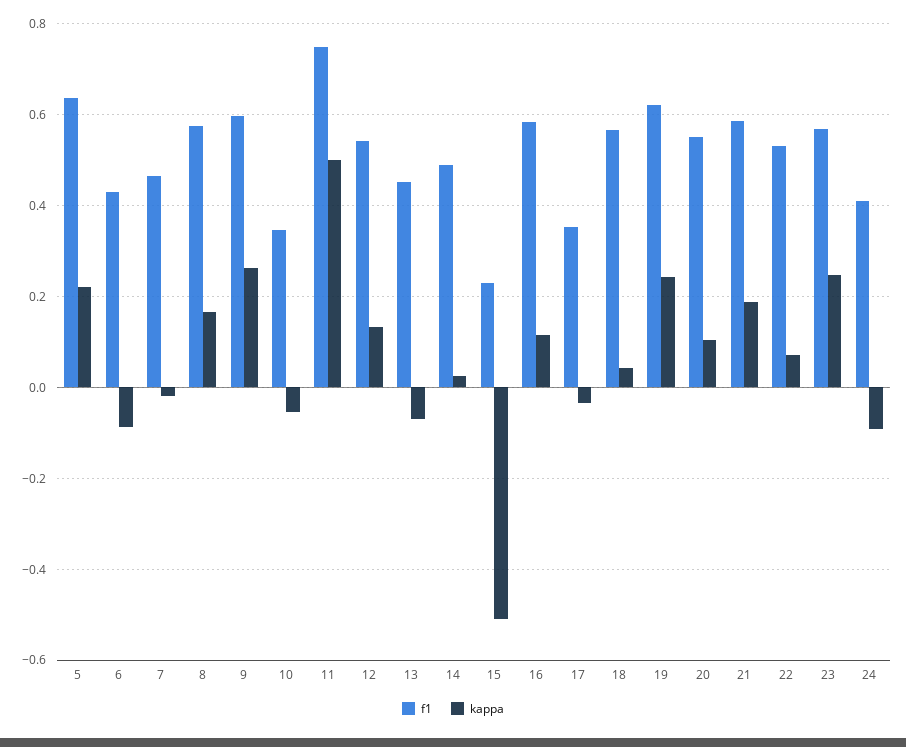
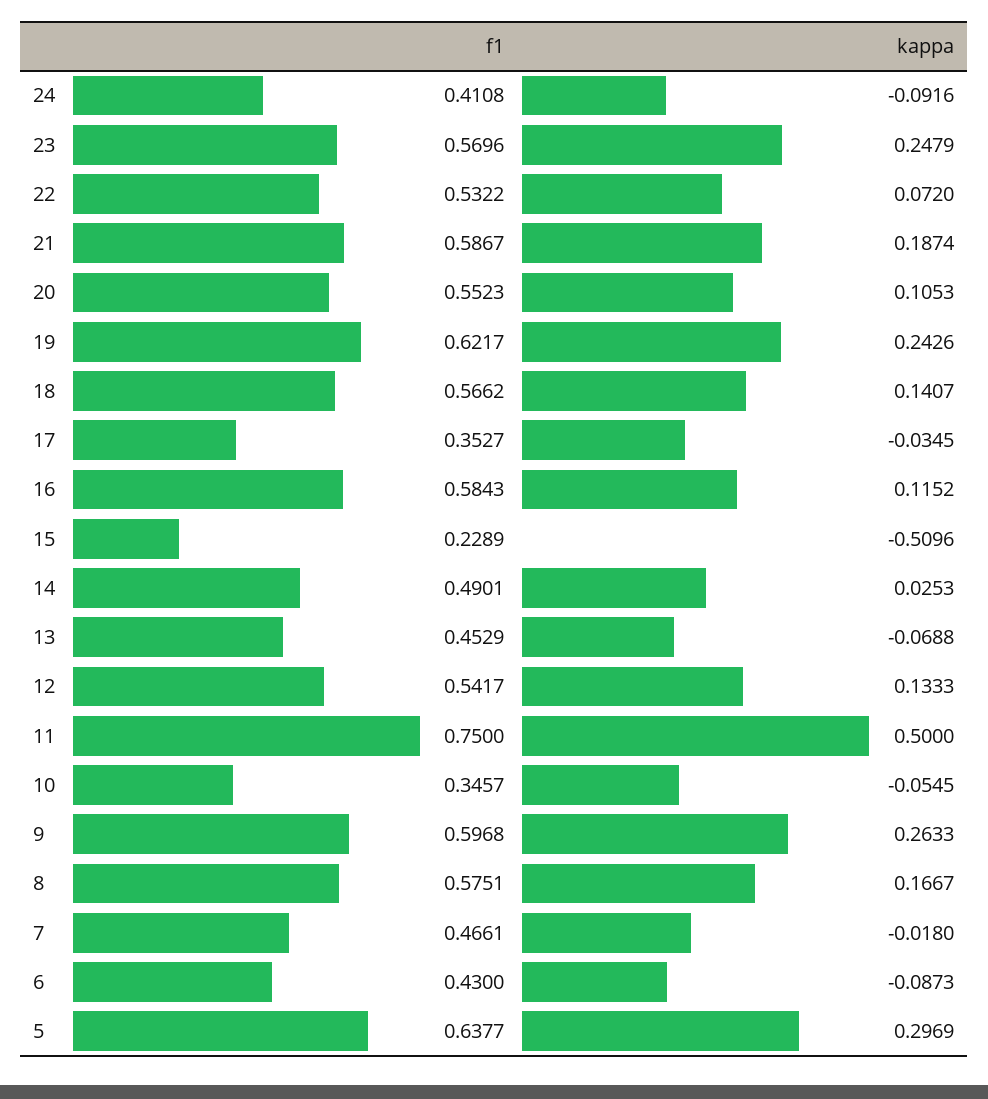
kappa, 5: 0.22 -> 0.2969
kappa, 18: 0.04 -> 0.1407

